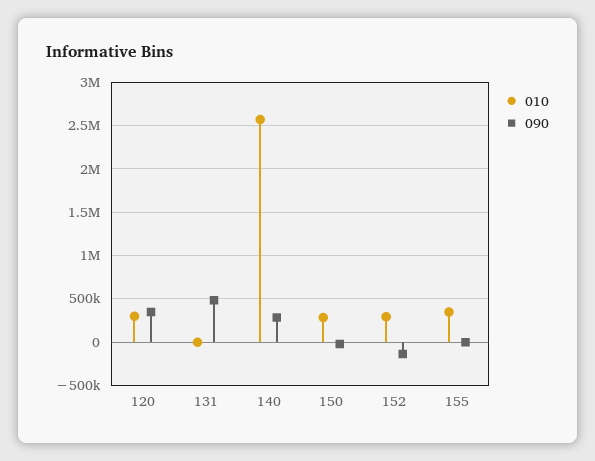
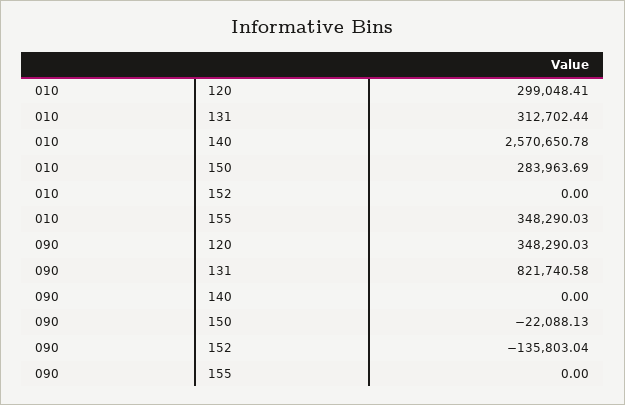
010, 131: 0 -> 312702.44
090, 131: 500000 -> 821740.58
090, 140: 300000 -> 0
010, 152: 300000 -> 0

